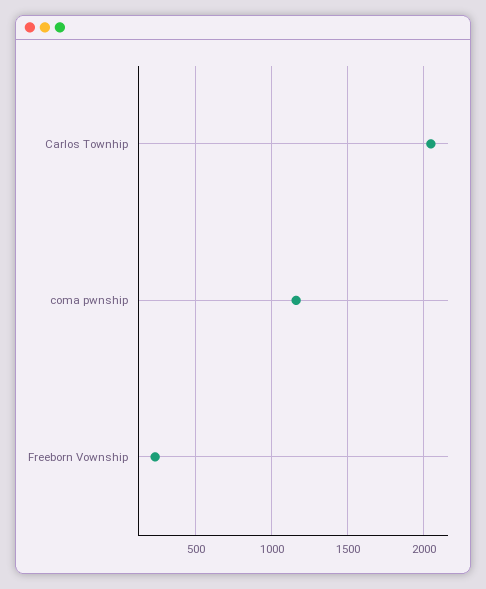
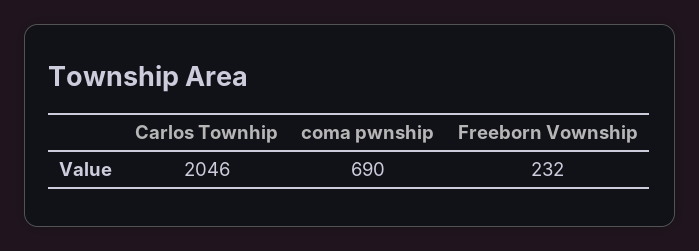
coma pwnship: 1150 -> 690

